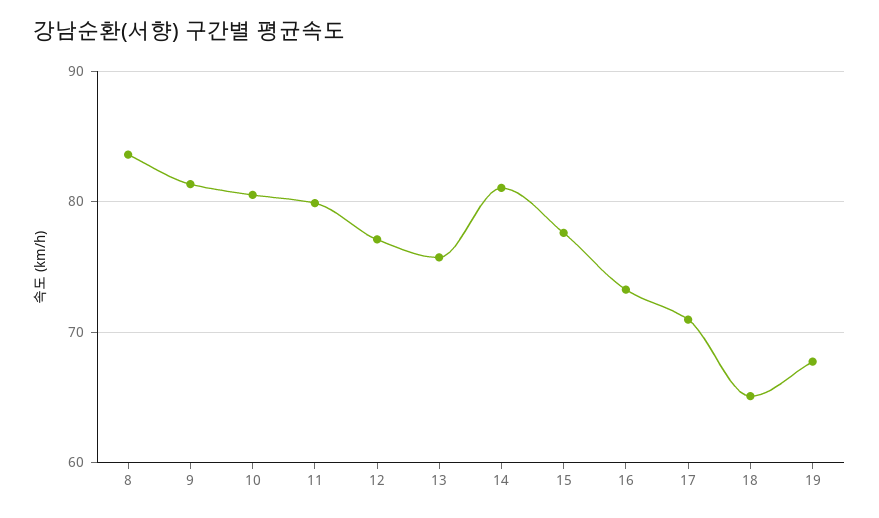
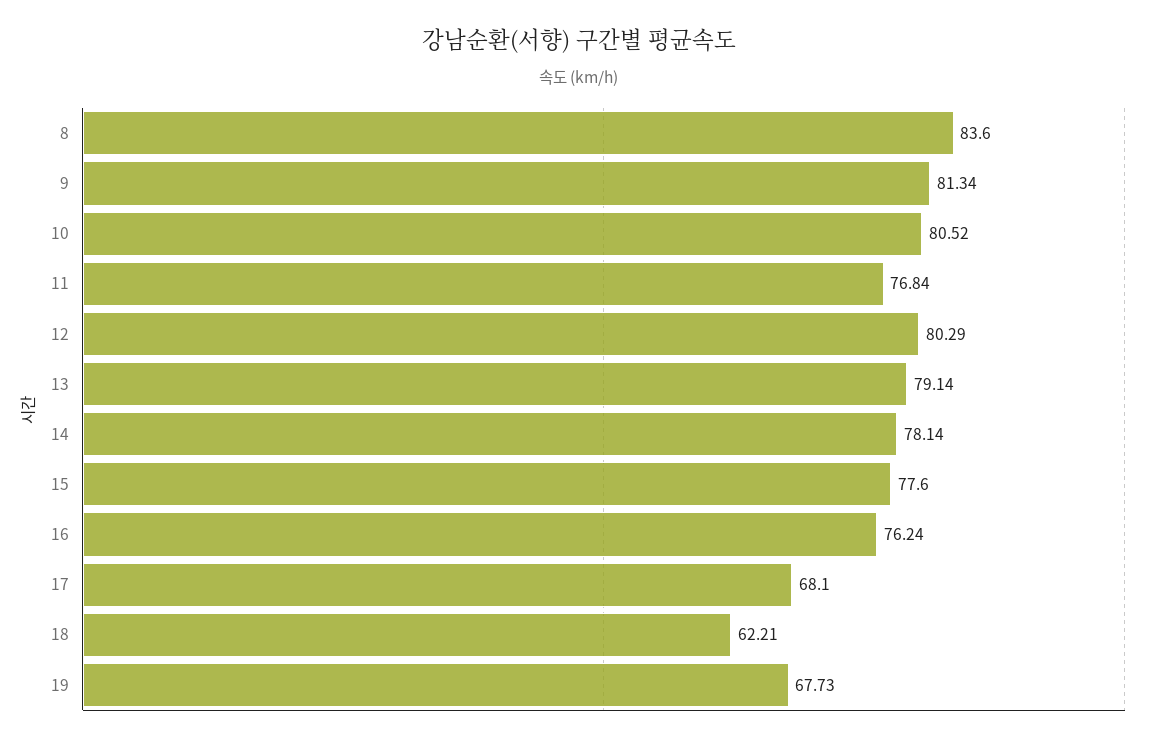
11: 80 -> 76.84
12: 77 -> 80.29
13: 76 -> 79.14
14: 81 -> 78.14
16: 73 -> 76.24
17: 71 -> 68.1
18: 65 -> 62.21

